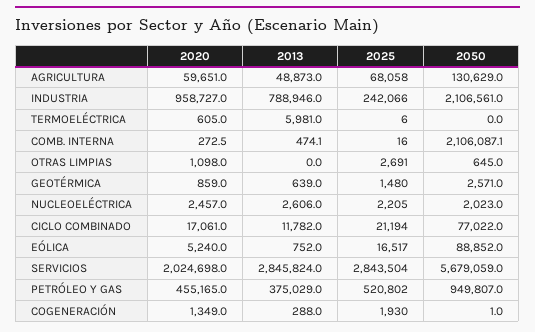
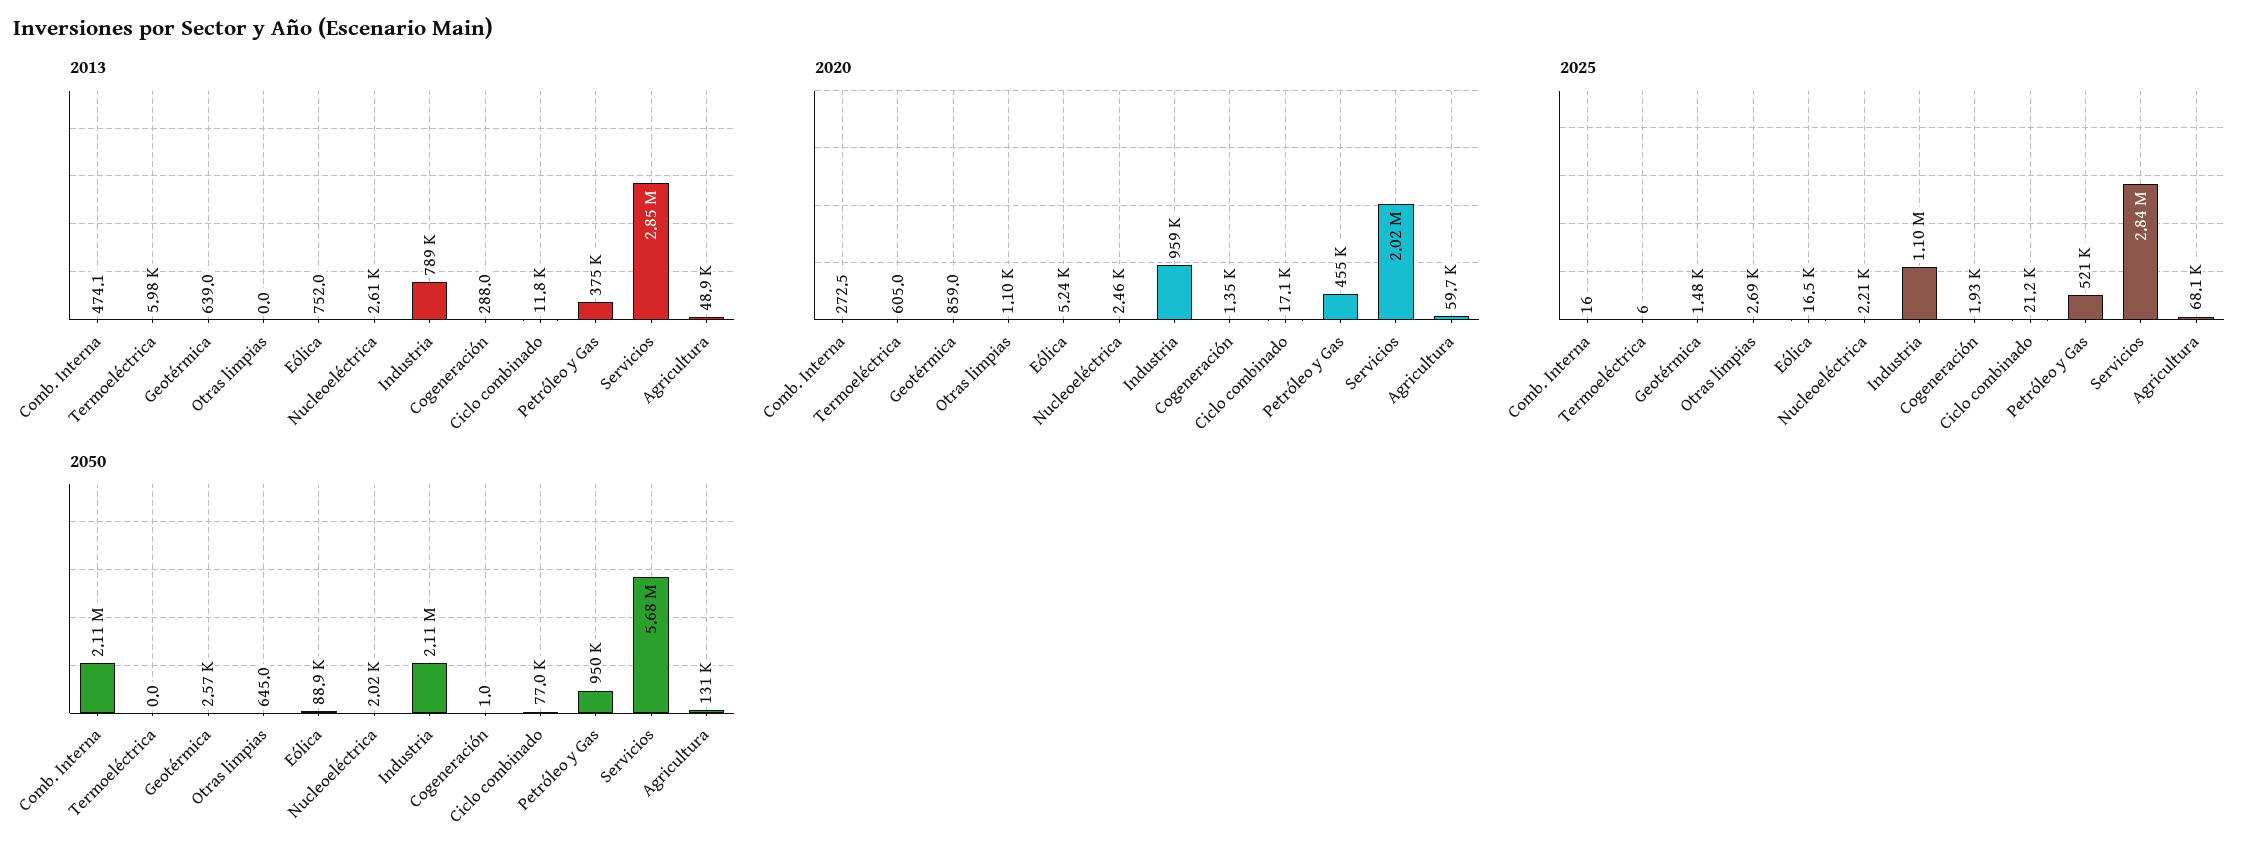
2025, INDUSTRIA: 242066 -> 1100000

